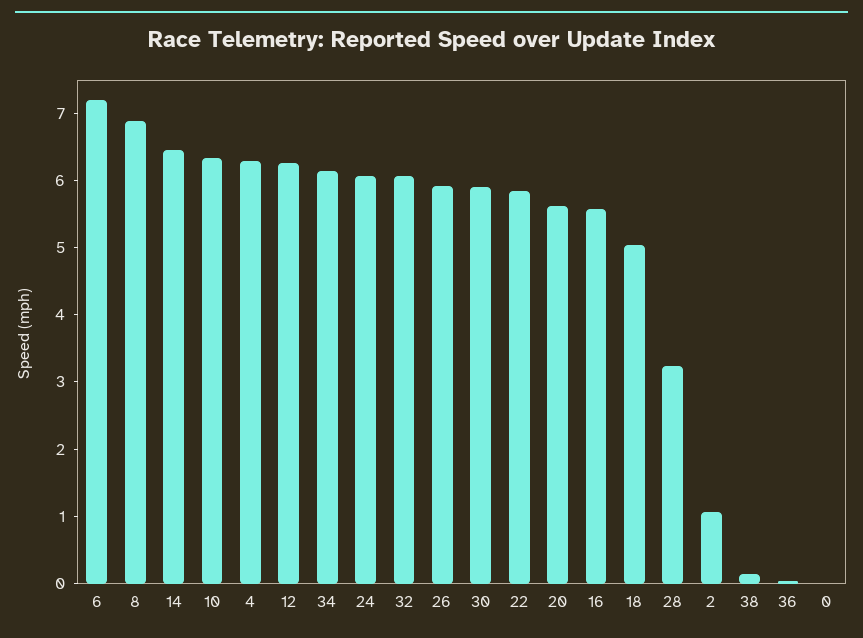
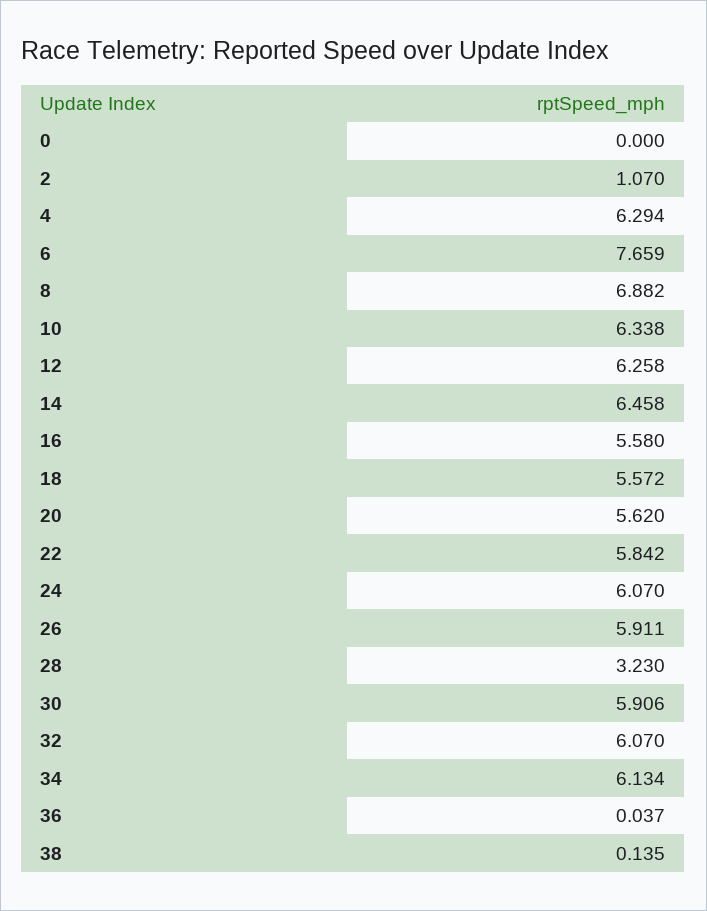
6: 7.2 -> 7.659
18: 5 -> 5.572

